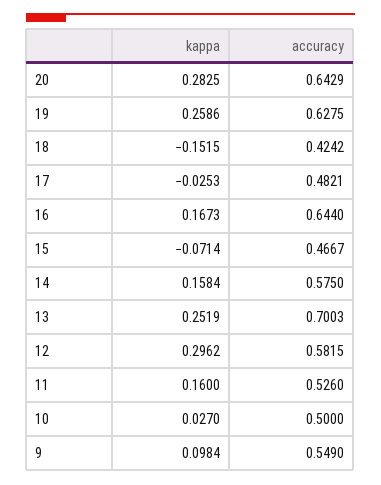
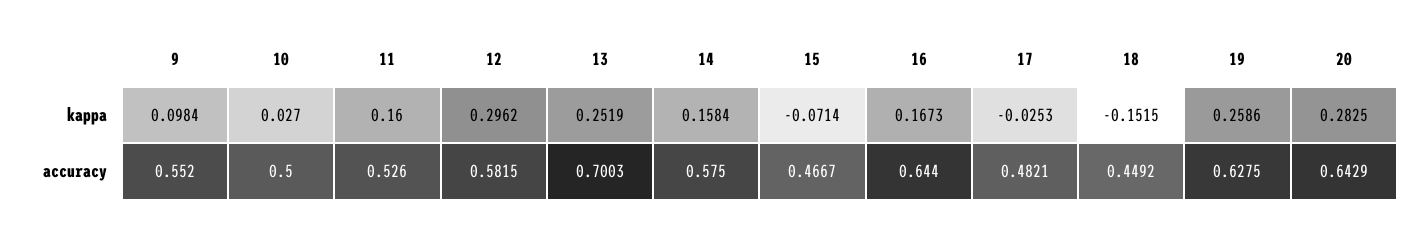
accuracy, 18: 0.4242 -> 0.4492
accuracy, 9: 0.549 -> 0.552

